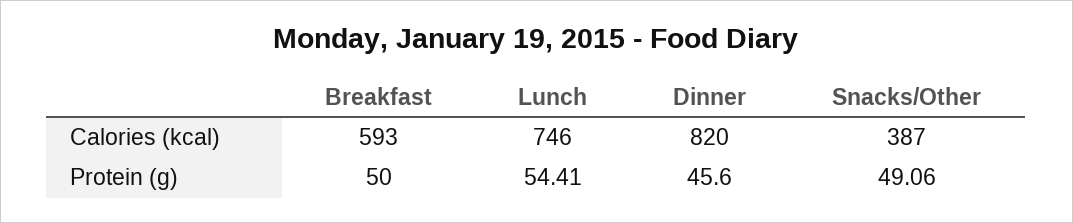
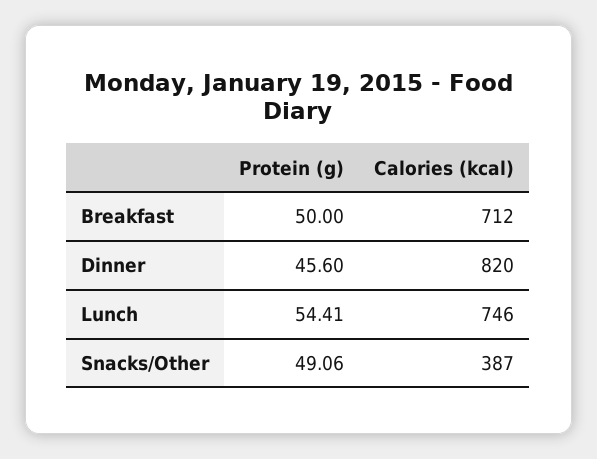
Breakfast, Calories (kcal): 593 -> 712

